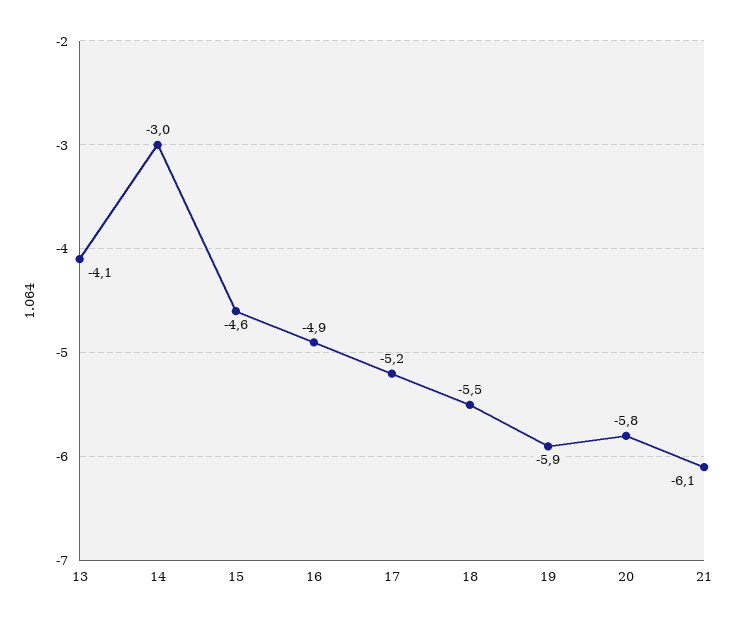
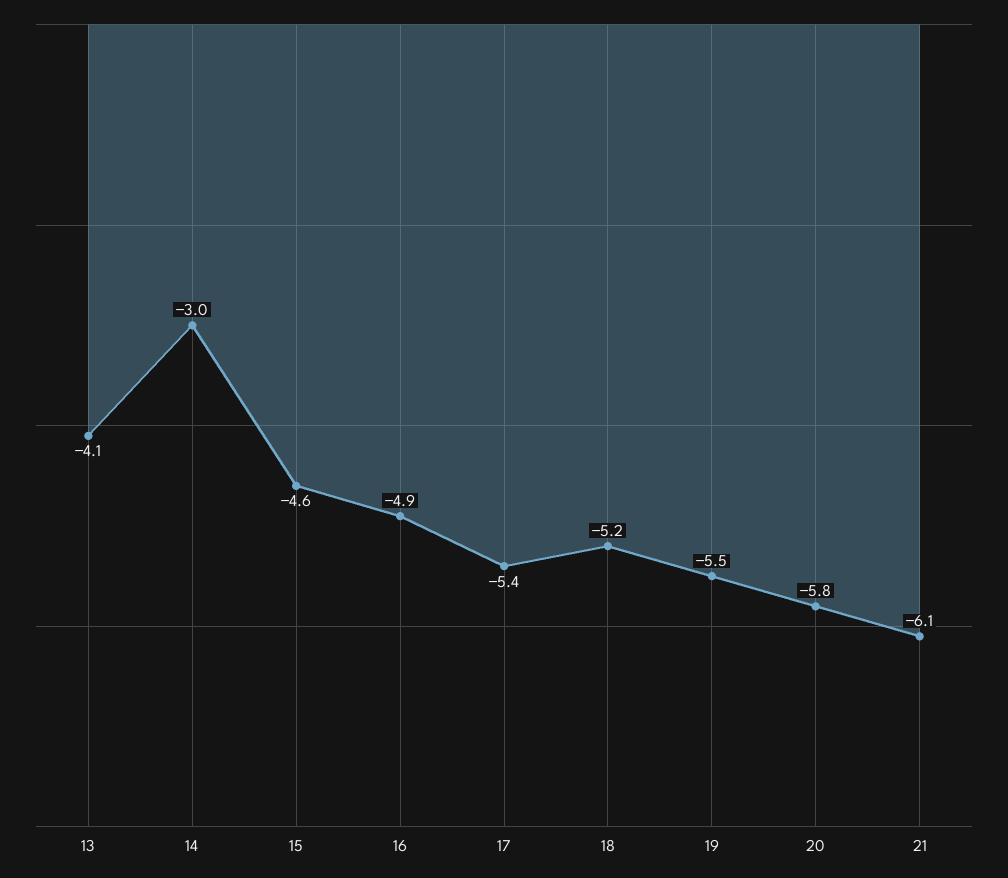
17: -5.2 -> -5.4
18: -5.5 -> -5.2
19: -5.9 -> -5.5

